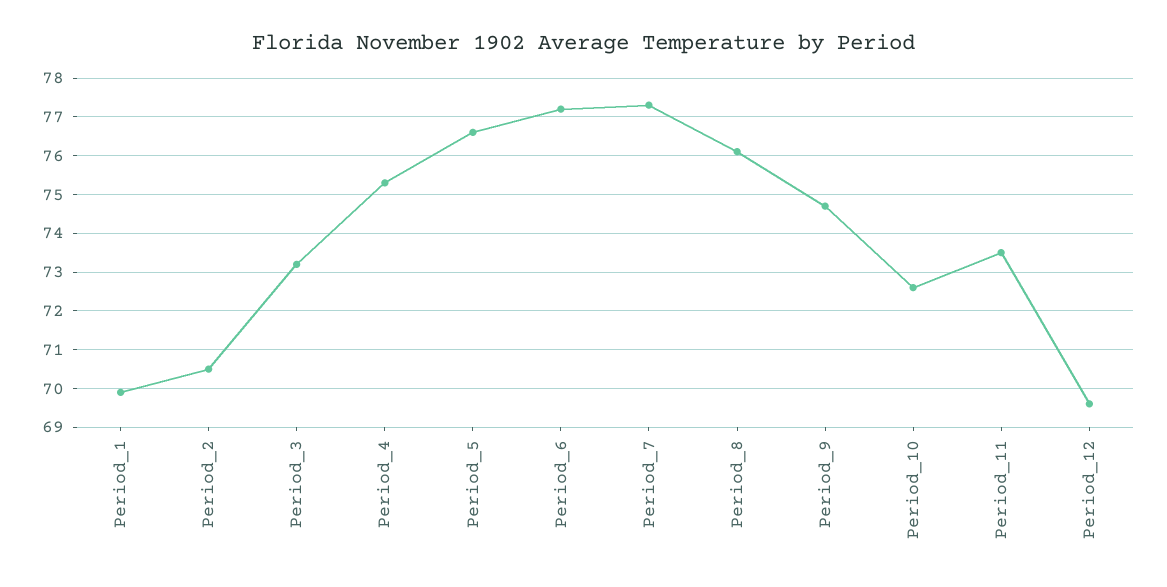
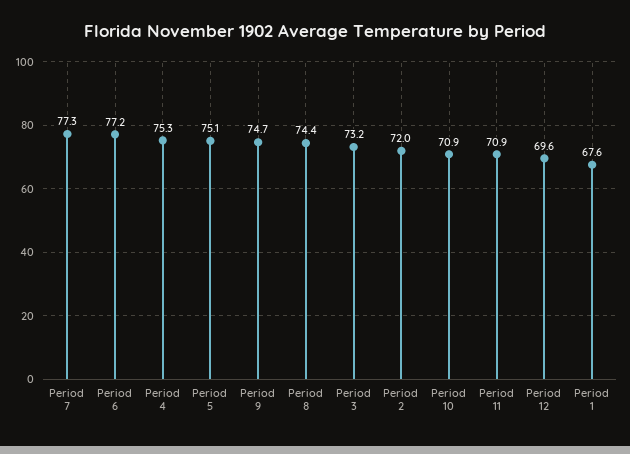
Period_1: 70 -> 67.6
Period_2: 70.5 -> 72
Period_5: 76.5 -> 75.1
Period_8: 76 -> 74.4
Period_10: 72.5 -> 70.9
Period_11: 73.5 -> 70.9

